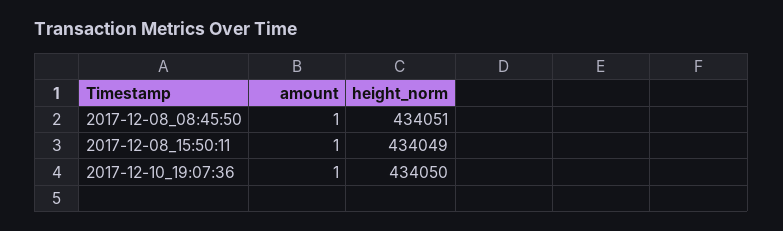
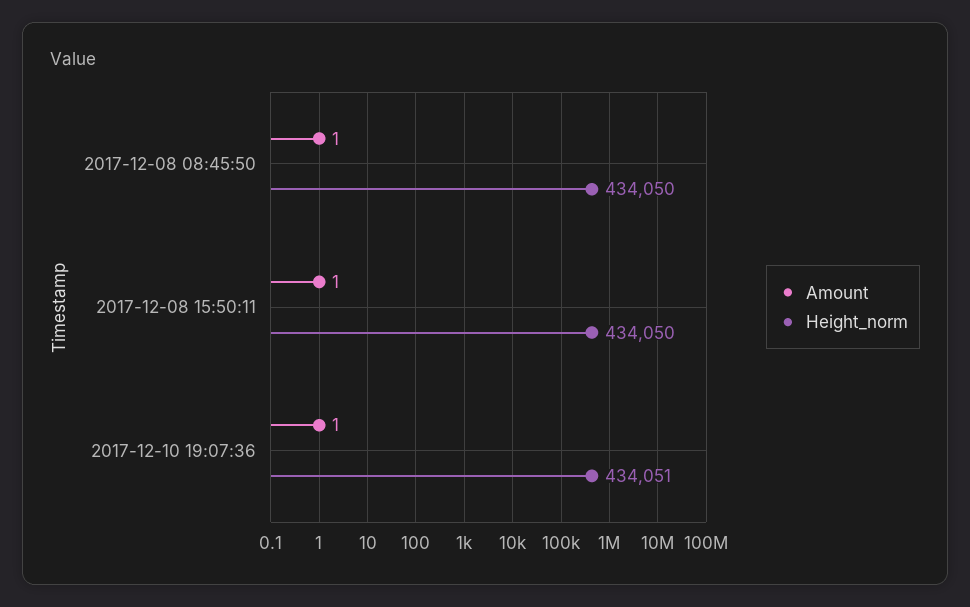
height_norm, 2017-12-08_08:45:50: 434051 -> 434050
height_norm, 2017-12-08_15:50:11: 434049 -> 434050
height_norm, 2017-12-10_19:07:36: 434050 -> 434051

